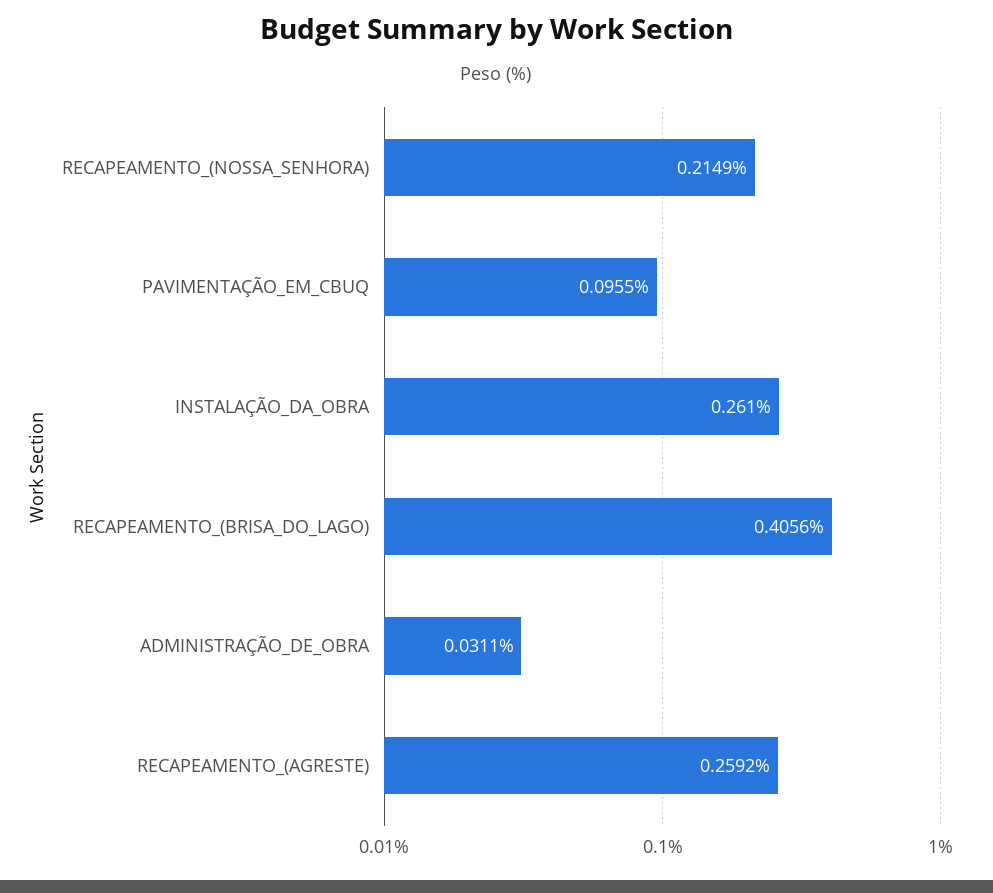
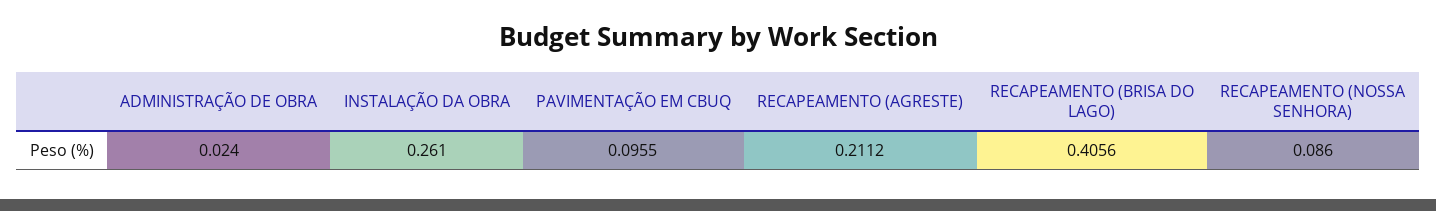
RECAPEAMENTO_(NOSSA_SENHORA): 0.2149 -> 0.086
ADMINISTRAÇÃO_DE_OBRA: 0.0311 -> 0.024
RECAPEAMENTO_(AGRESTE): 0.2592 -> 0.2112

